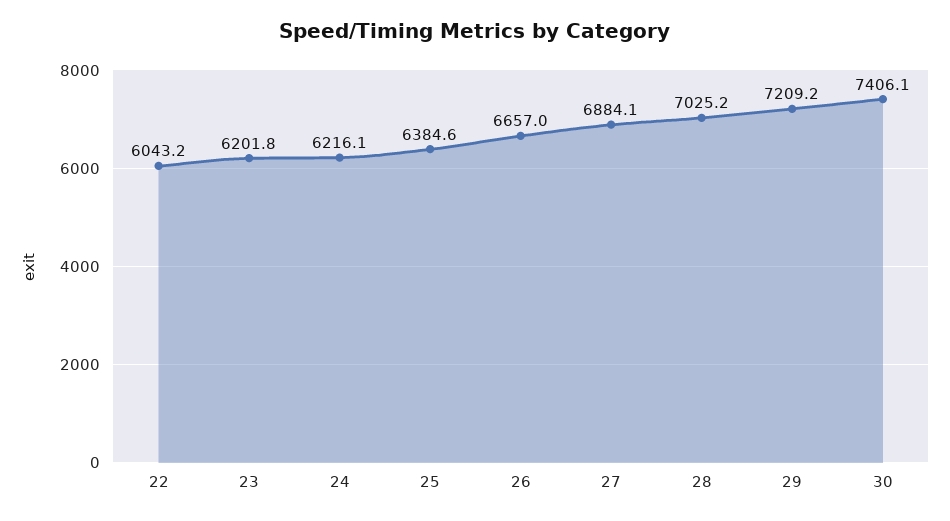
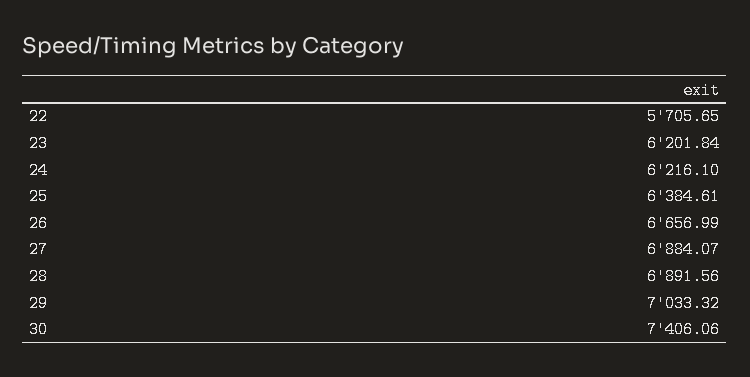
22: 6043.2 -> 5705.65
28: 7025.2 -> 6891.56
29: 7209.2 -> 7033.32

